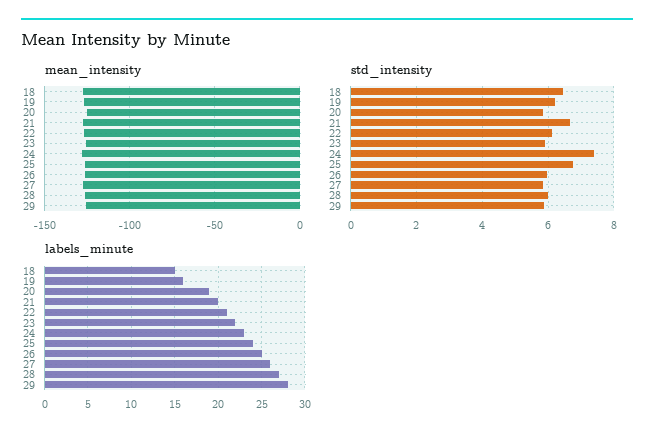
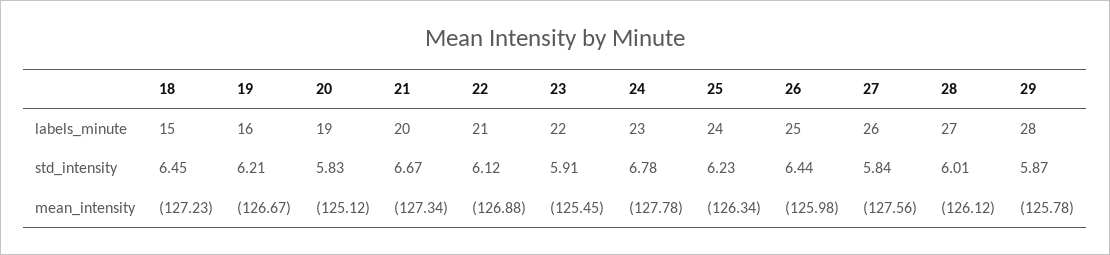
std_intensity, 24: 7.4 -> 6.78
std_intensity, 25: 6.8 -> 6.23
std_intensity, 26: 6 -> 6.44

